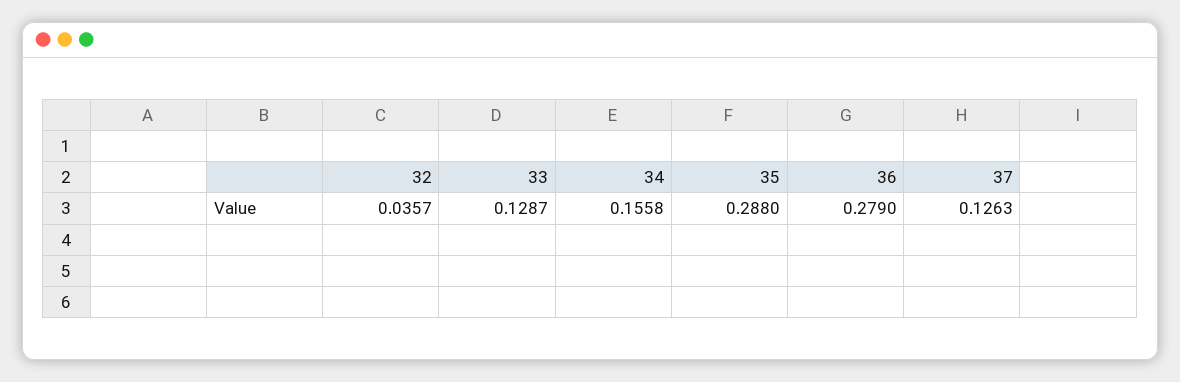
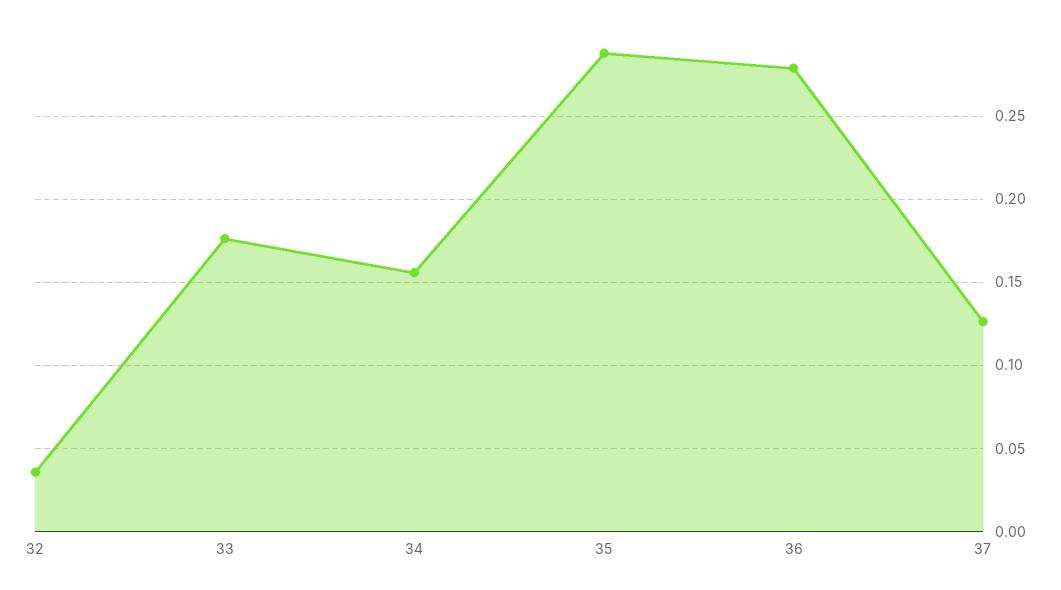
33: 0.1287 -> 0.175

